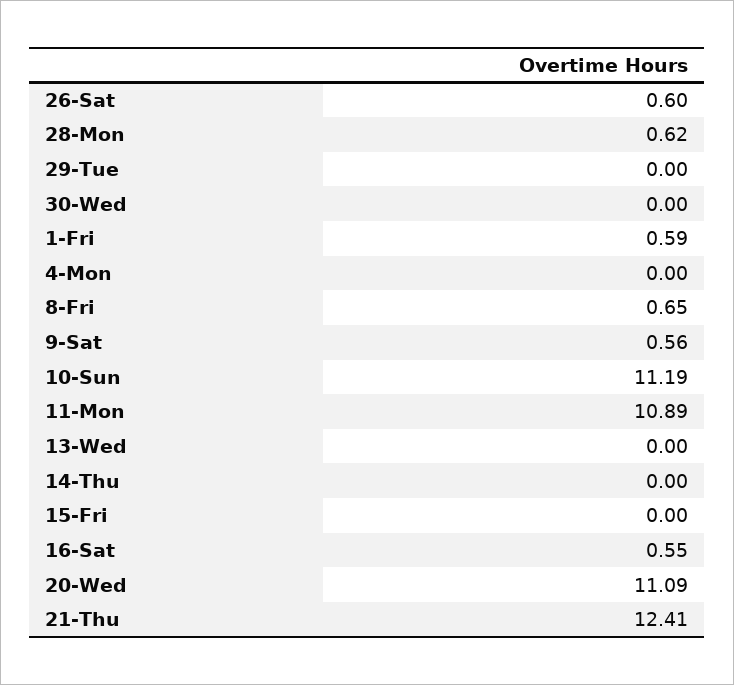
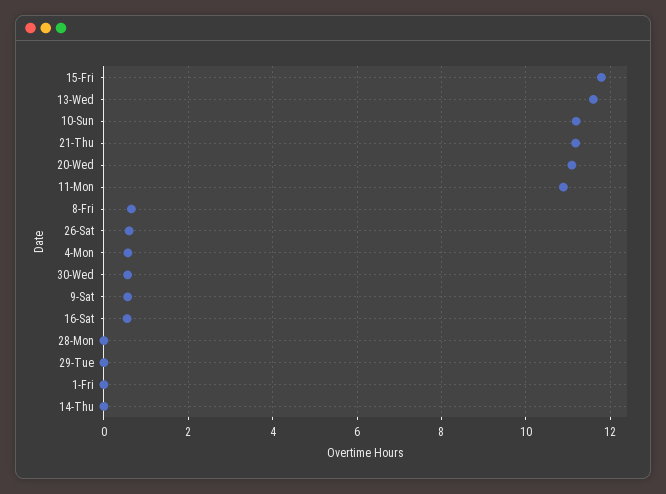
28-Mon: 0.62 -> 0
30-Wed: 0 -> 0.6
1-Fri: 0.59 -> 0
4-Mon: 0 -> 0.6
13-Wed: 0 -> 11.6
15-Fri: 0 -> 11.8
21-Thu: 12.41 -> 11.2

